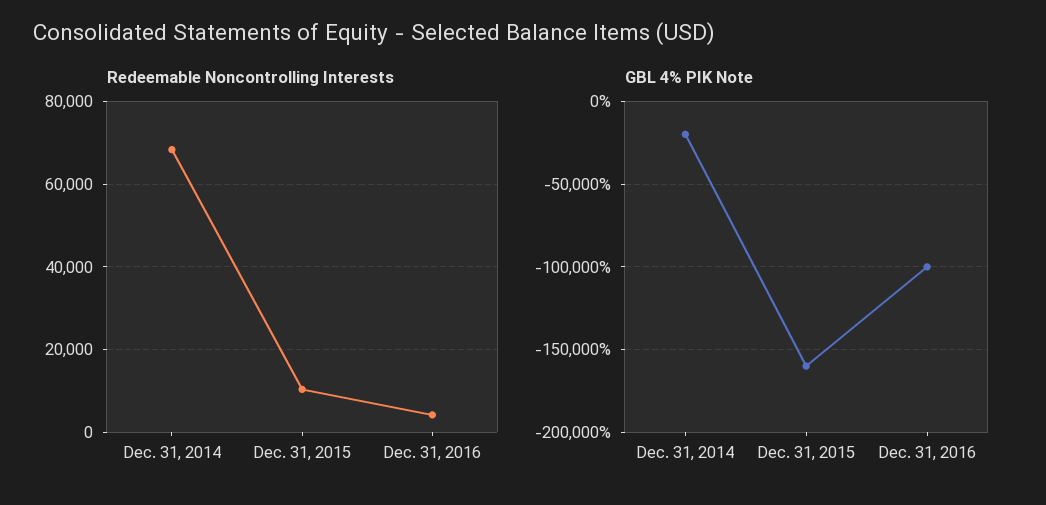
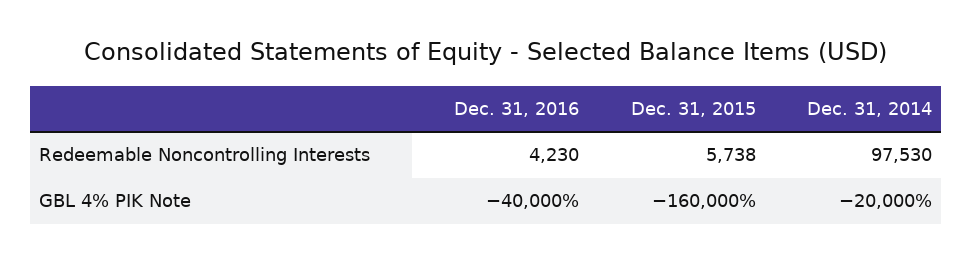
Redeemable Noncontrolling Interests, Dec. 31, 2014: 68000 -> 97530
Redeemable Noncontrolling Interests, Dec. 31, 2015: 10000 -> 5738
GBL 4% PIK Note, Dec. 31, 2016: -100000 -> -40000

